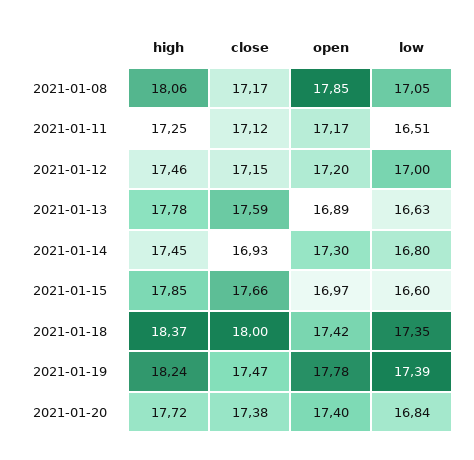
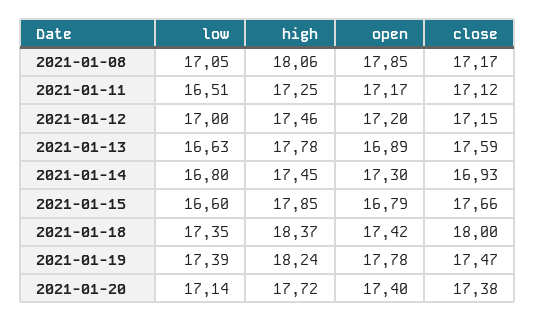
open, 2021-01-15: 16.97 -> 16.79
low, 2021-01-20: 16.84 -> 17.14

